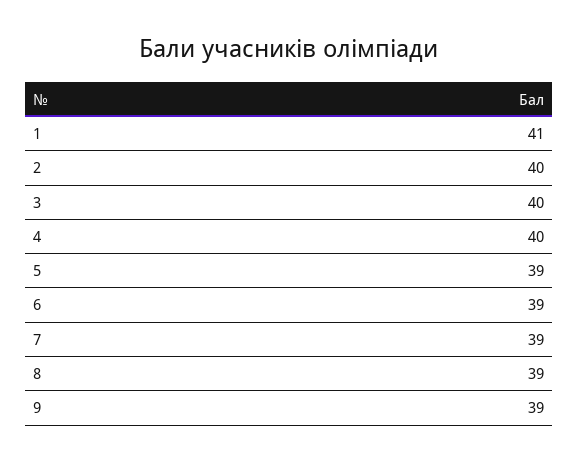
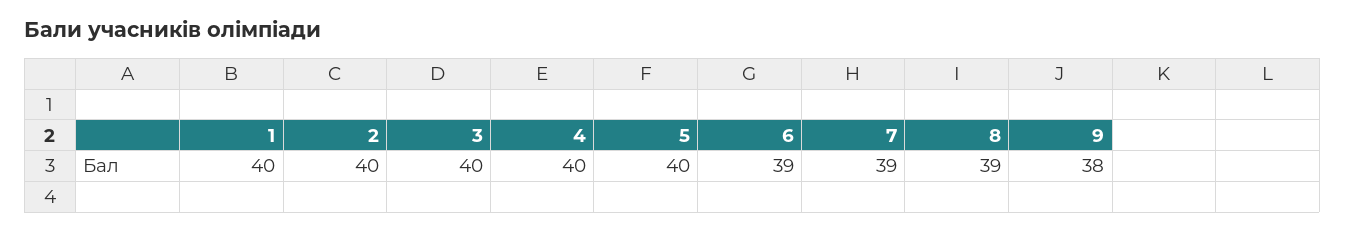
1: 41 -> 40
5: 39 -> 40
9: 39 -> 38

